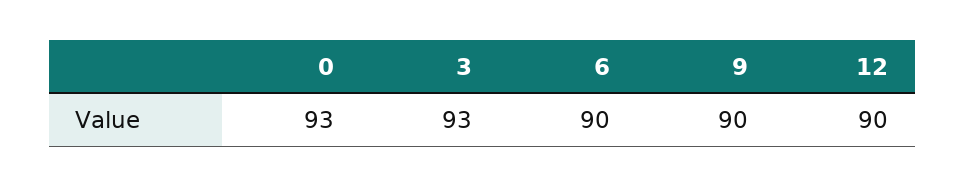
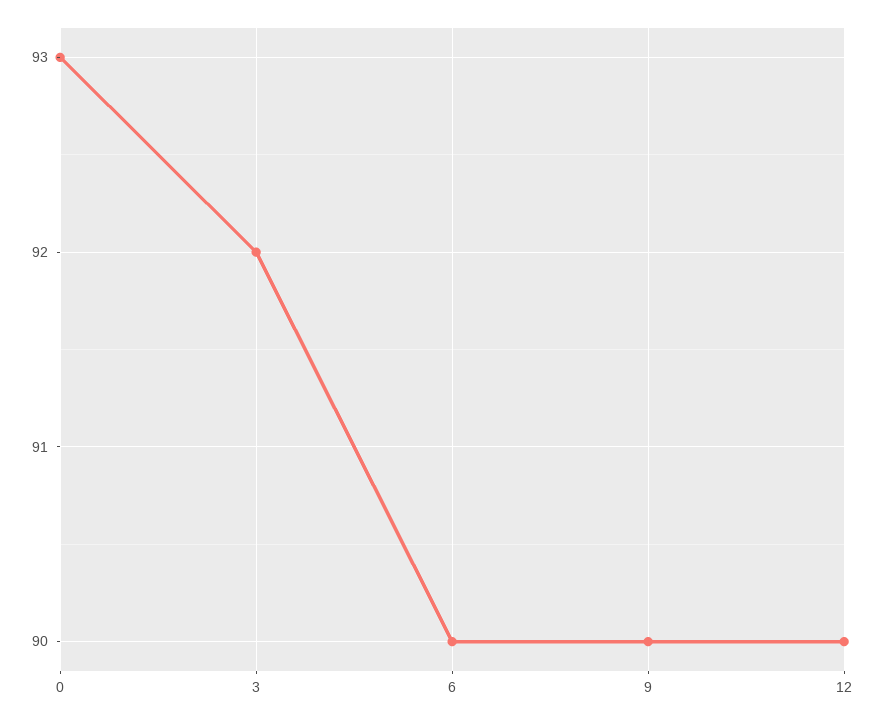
3: 93 -> 92

